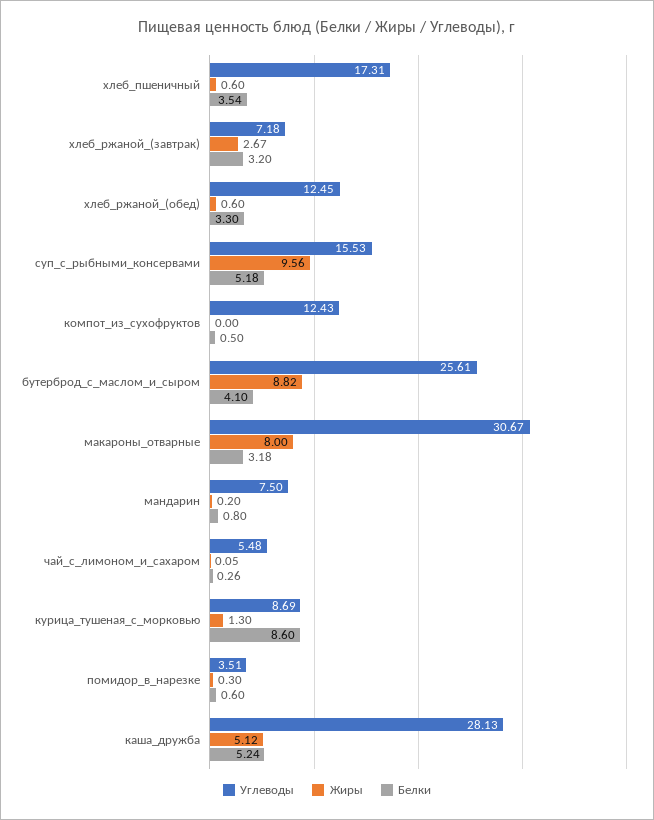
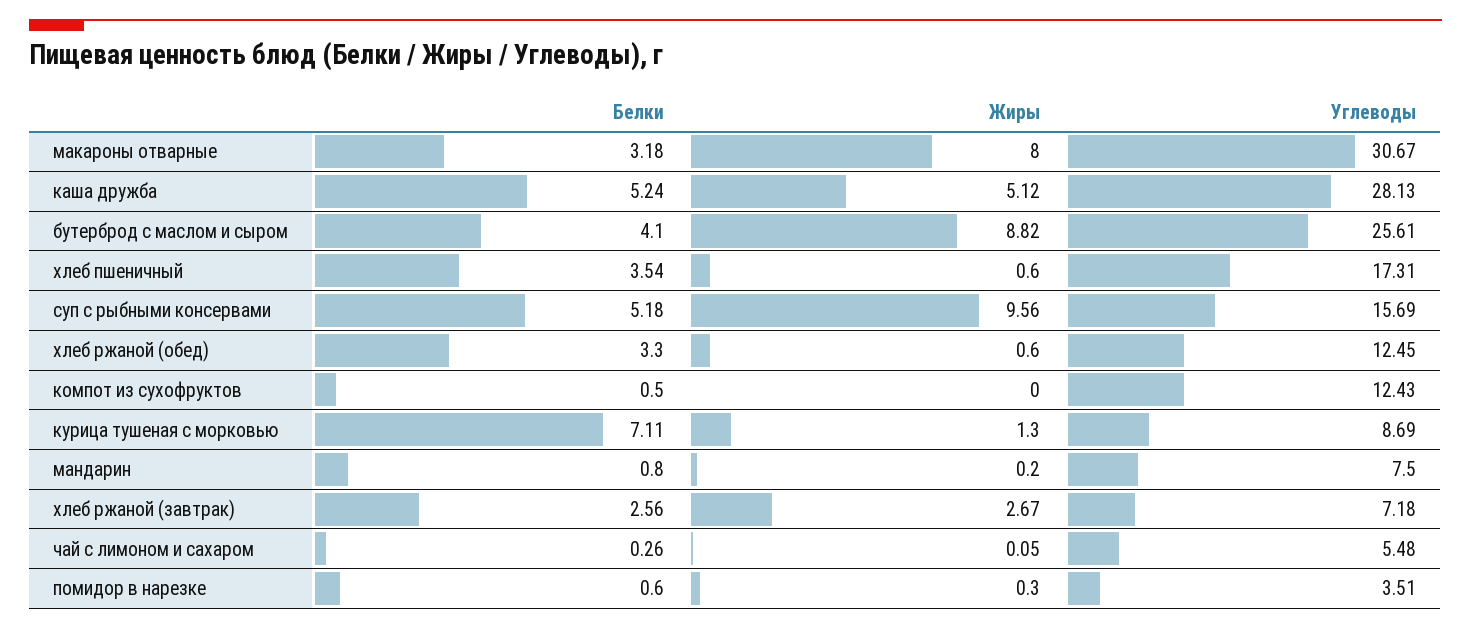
Белки, хлеб_ржаной_(завтрак): 3.2 -> 2.56
Углеводы, суп_с_рыбными_консервами: 15.53 -> 15.69
Белки, курица_тушеная_с_морковью: 8.6 -> 7.11

